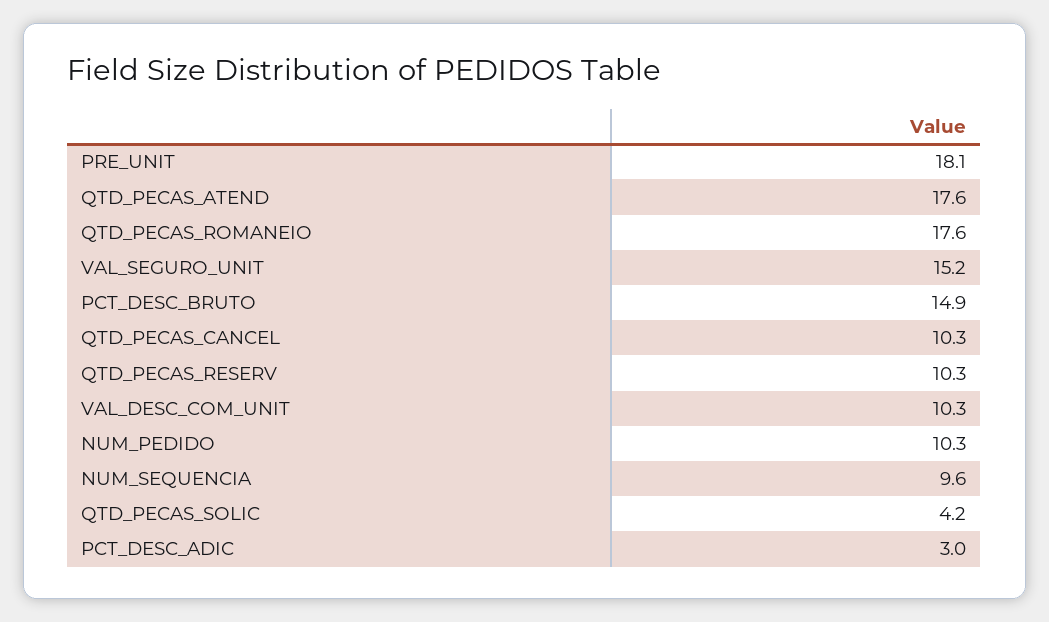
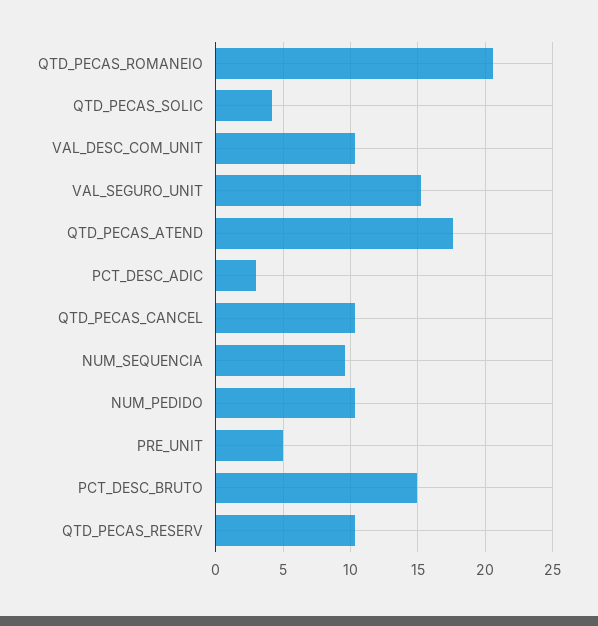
PRE_UNIT: 18.1 -> 5
QTD_PECAS_ROMANEIO: 17.6 -> 20.5

